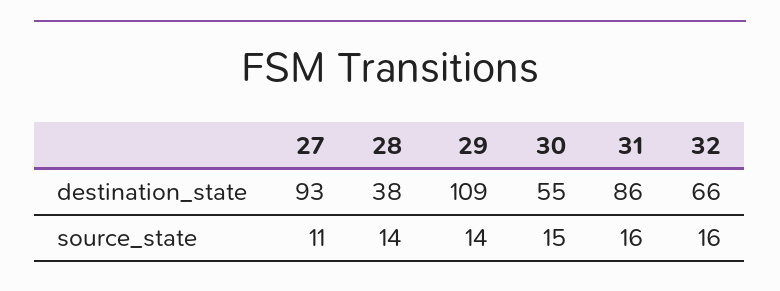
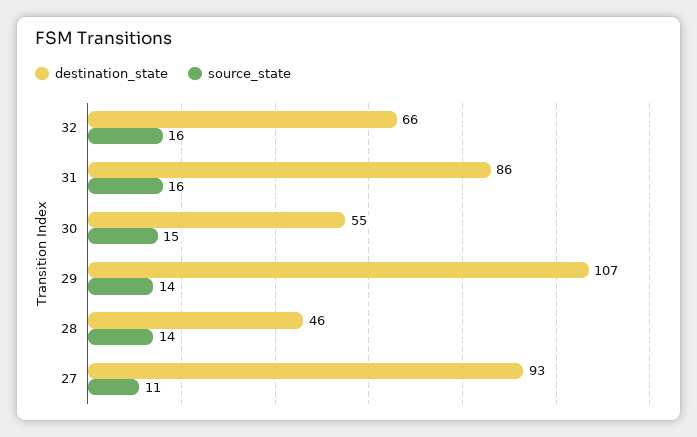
destination_state, 28: 38 -> 46
destination_state, 29: 109 -> 107

